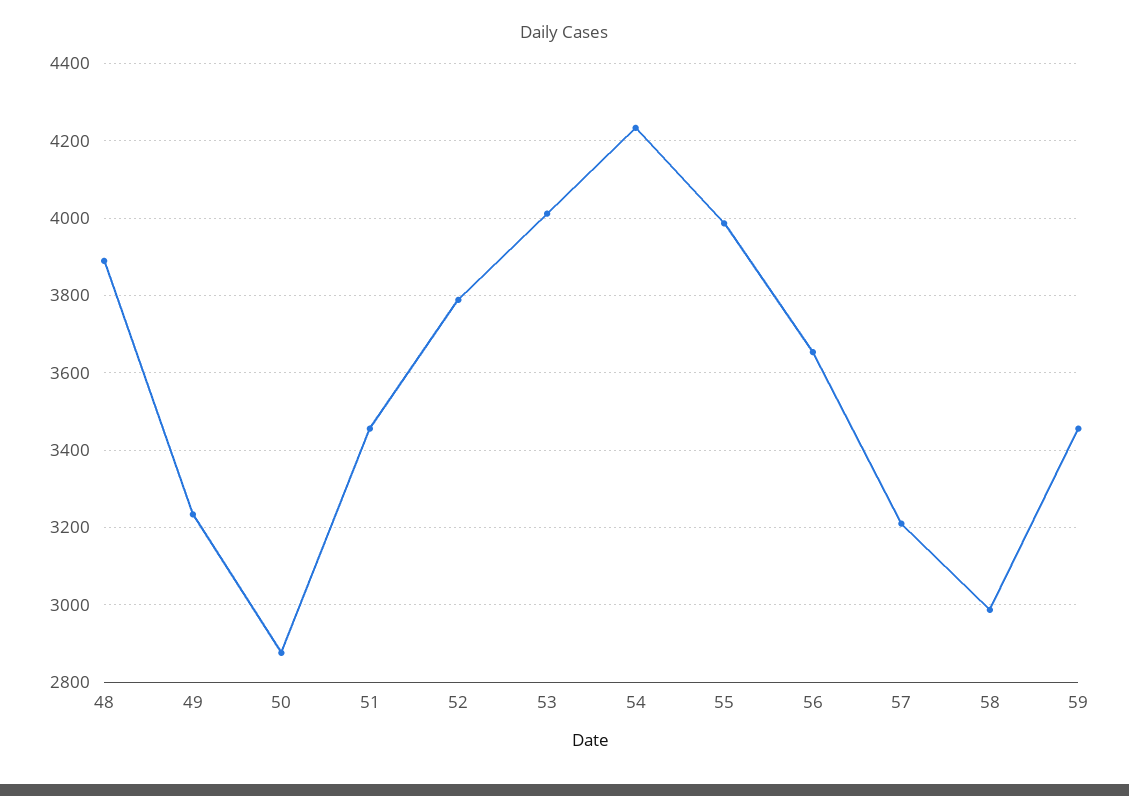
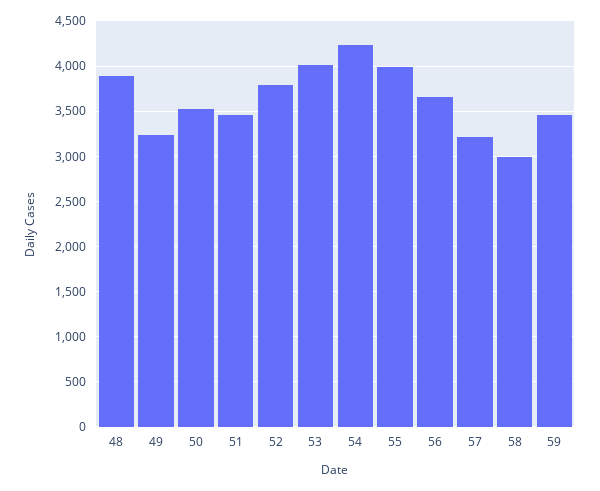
50: 2880 -> 3500

